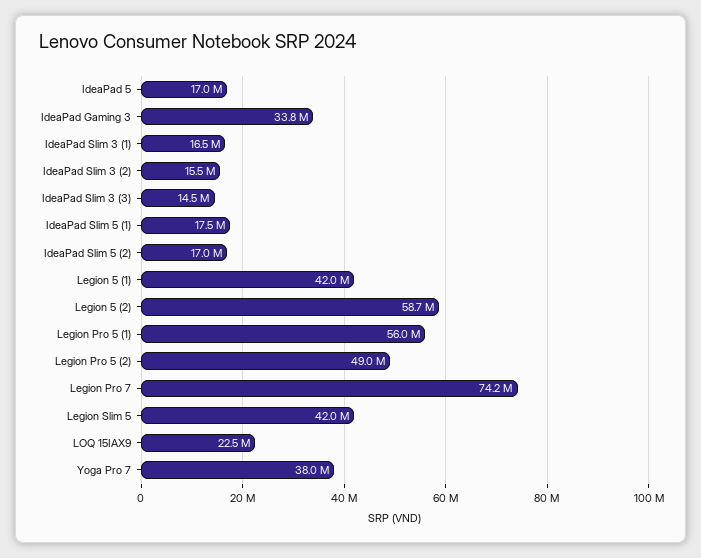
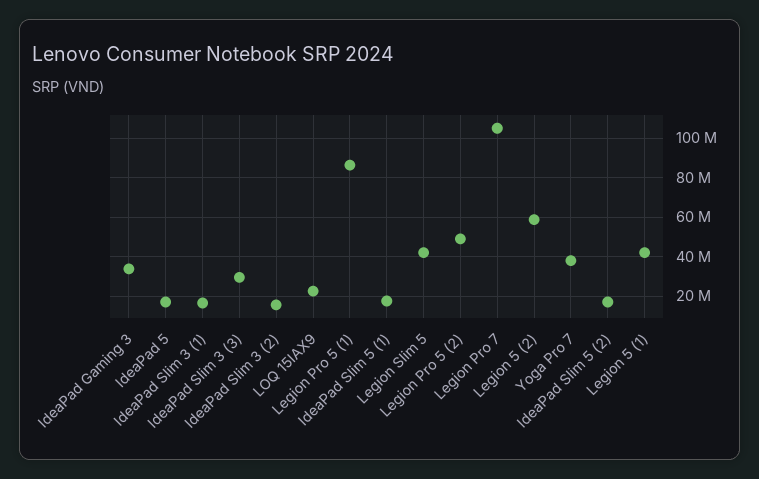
IdeaPad Slim 3 (3): 14500000 -> 30000000
Legion Pro 5 (1): 56000000 -> 85000000
Legion Pro 7: 74200000 -> 105000000

